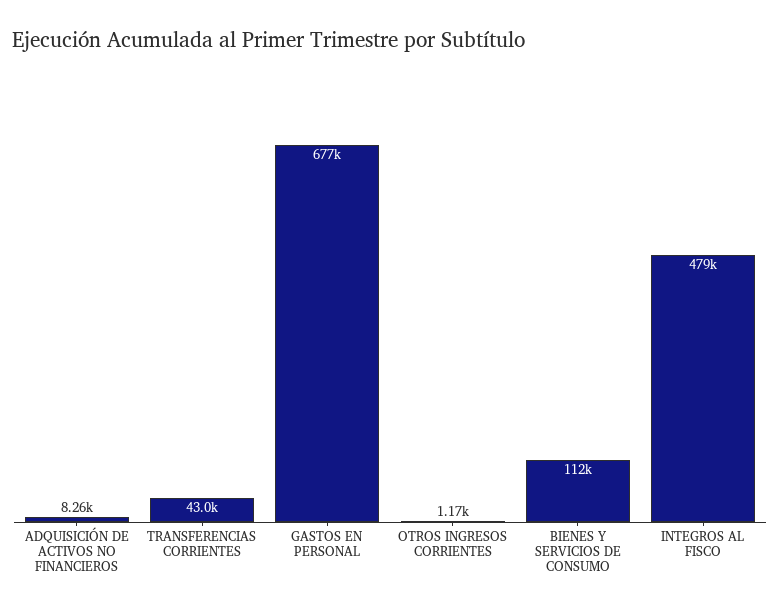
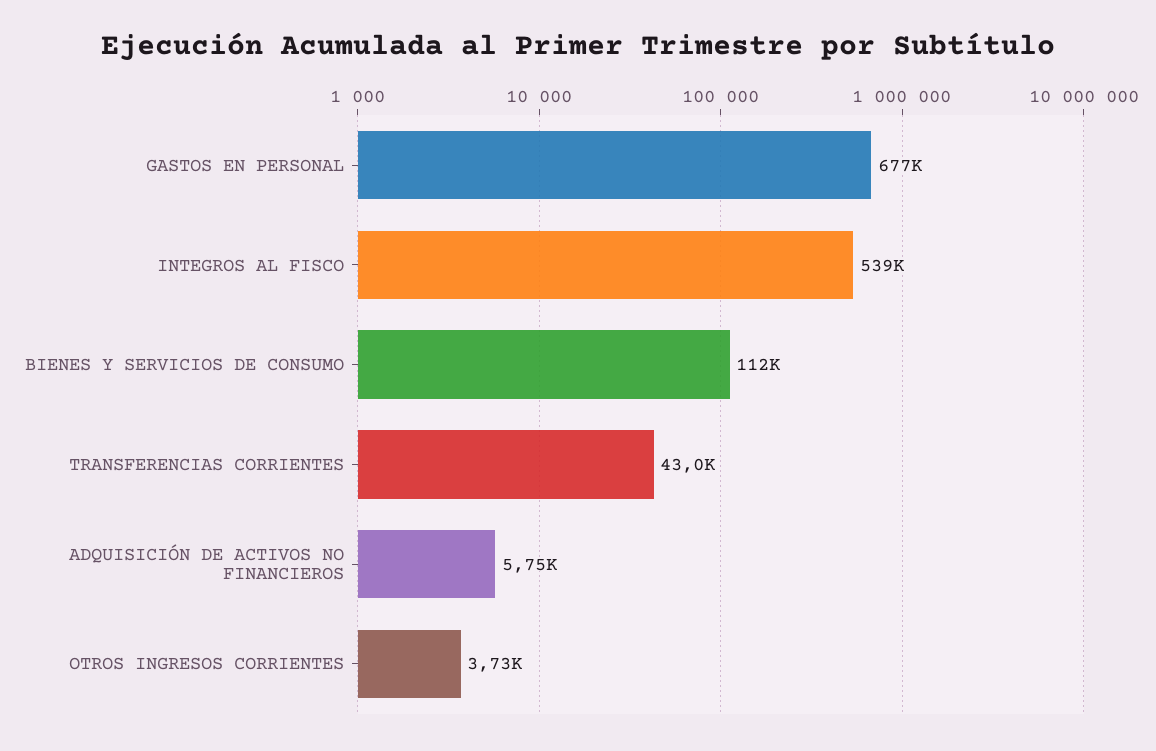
ADQUISICIÓN DE ACTIVOS NO FINANCIEROS: 8260 -> 5750
OTROS INGRESOS CORRIENTES: 1170 -> 3730
INTEGROS AL FISCO: 479000 -> 539000

